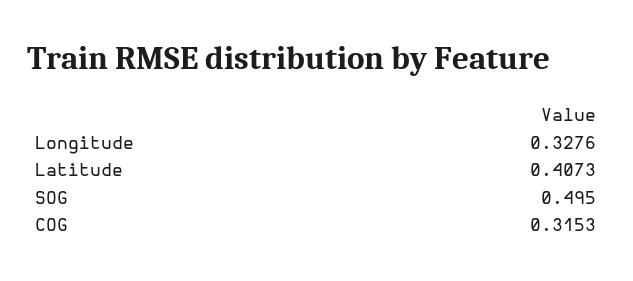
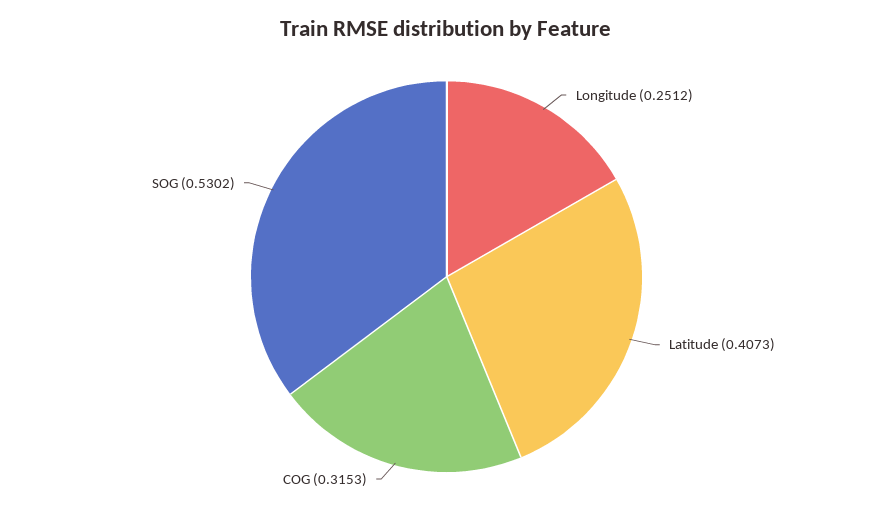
Longitude: 0.3276 -> 0.2512
SOG: 0.495 -> 0.5302

